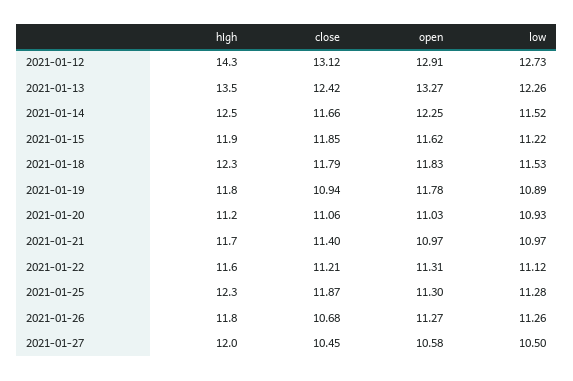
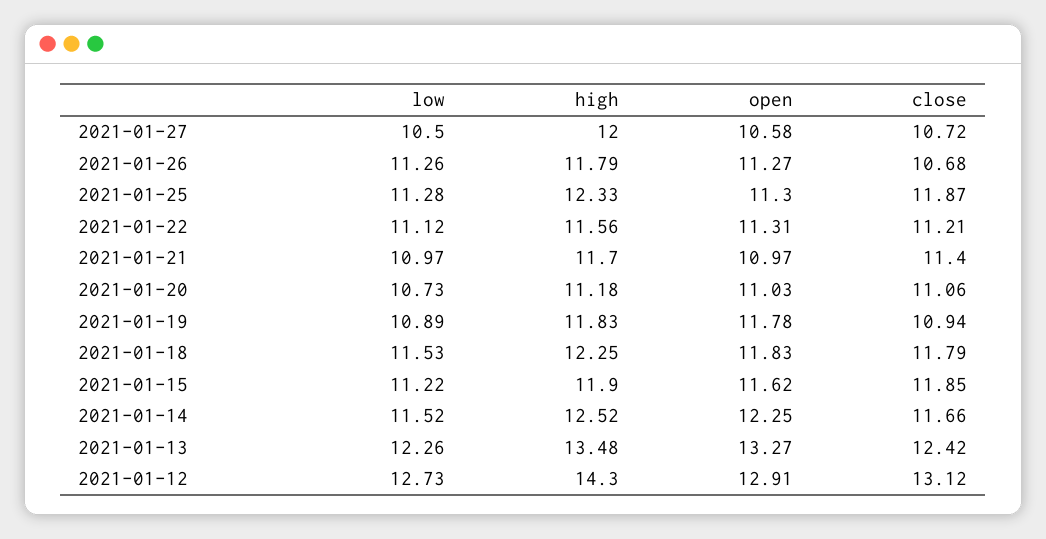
low, 2021-01-20: 10.93 -> 10.73
close, 2021-01-27: 10.45 -> 10.72

